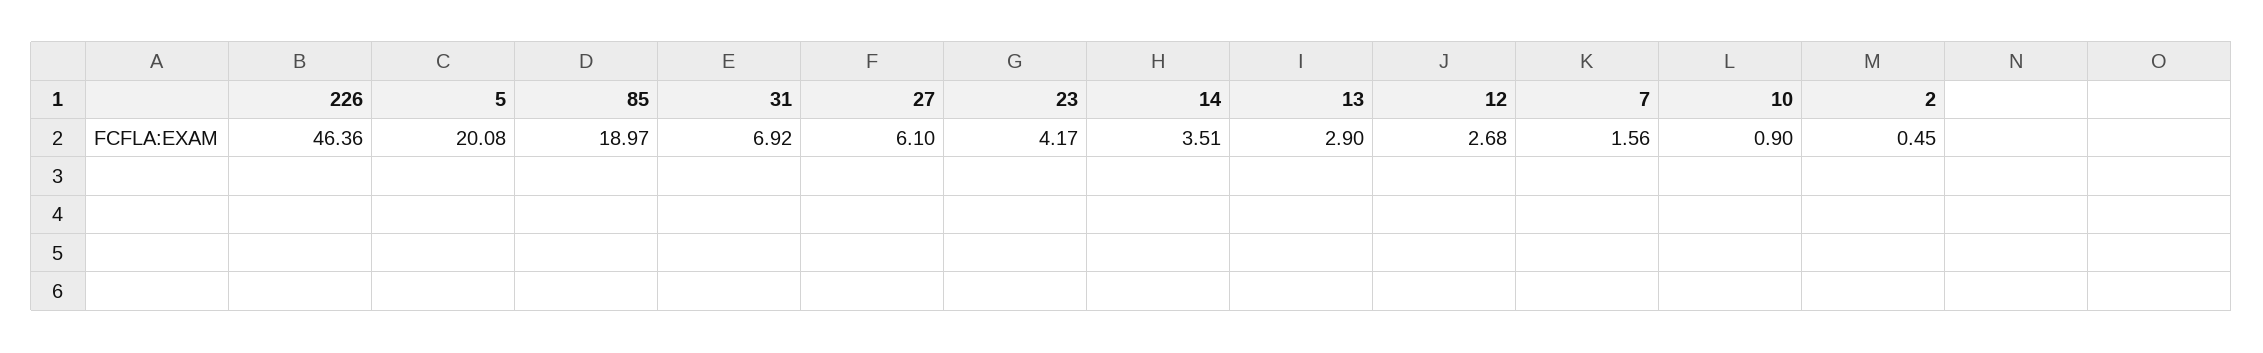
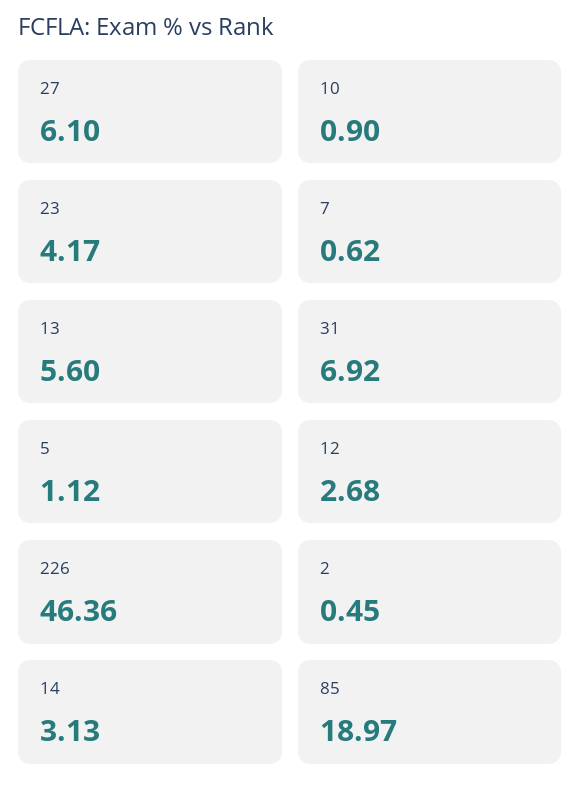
5: 20.08 -> 1.12
14: 3.51 -> 3.13
13: 2.9 -> 5.6
7: 1.56 -> 0.62

